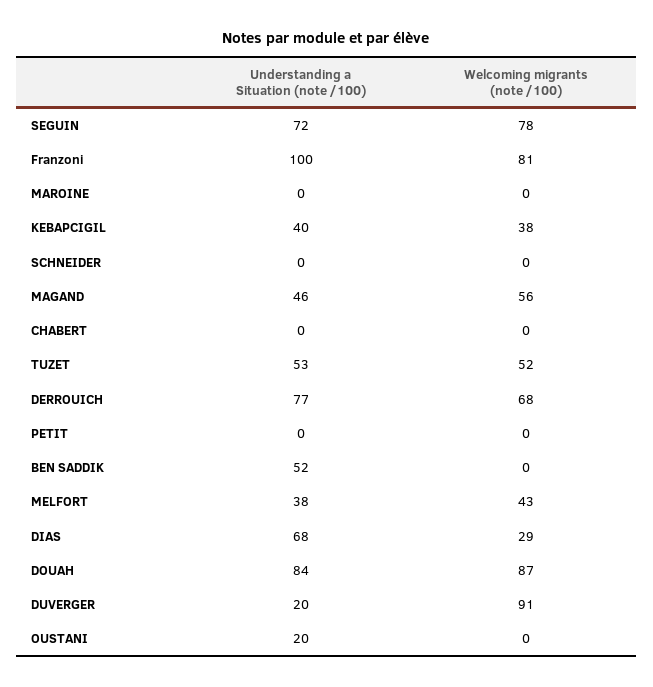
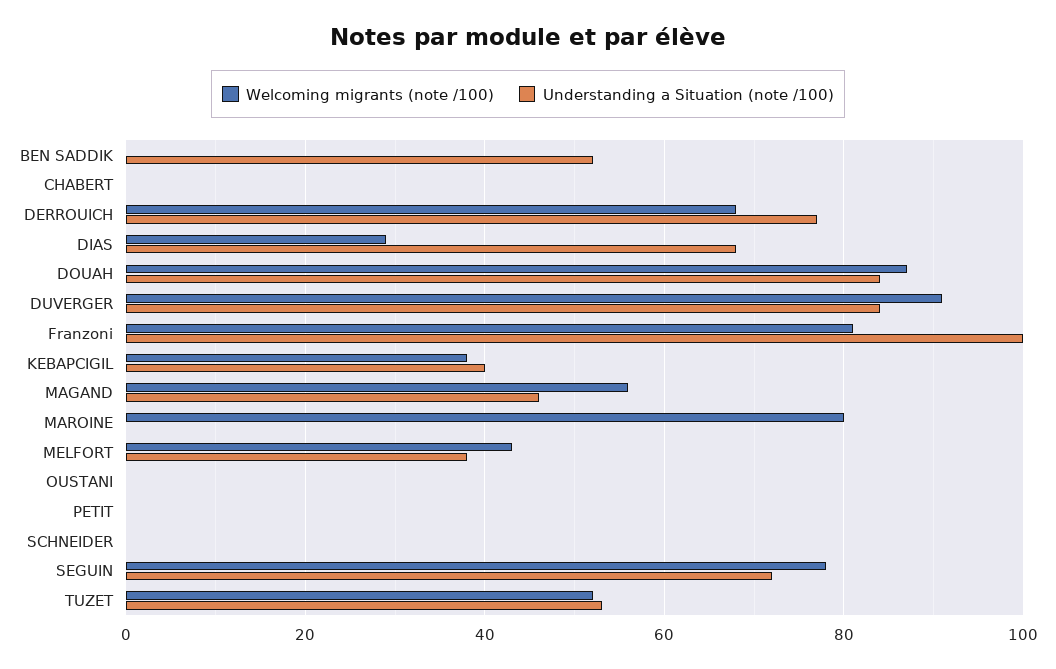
Welcoming migrants (note /100), MAROINE: 0 -> 80
Understanding a Situation (note /100), DUVERGER: 20 -> 85
Understanding a Situation (note /100), OUSTANI: 20 -> 0

